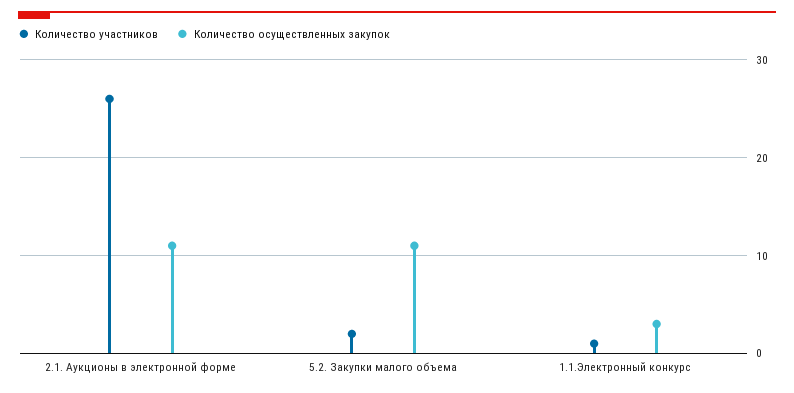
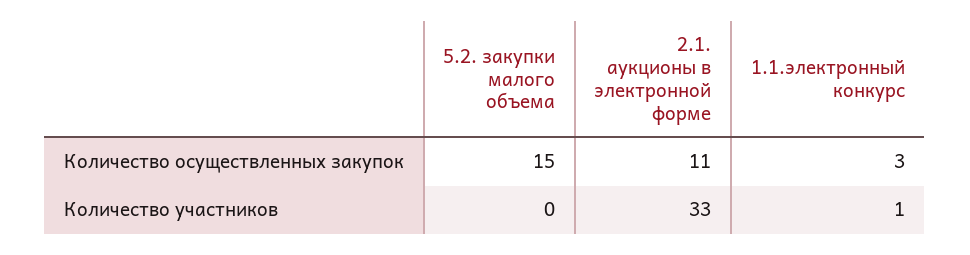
Количество участников, 2.1. Аукционы в электронной форме: 26 -> 33
Количество участников, 5.2. Закупки малого объема: 2 -> 0
Количество осуществленных закупок, 5.2. Закупки малого объема: 11 -> 15

